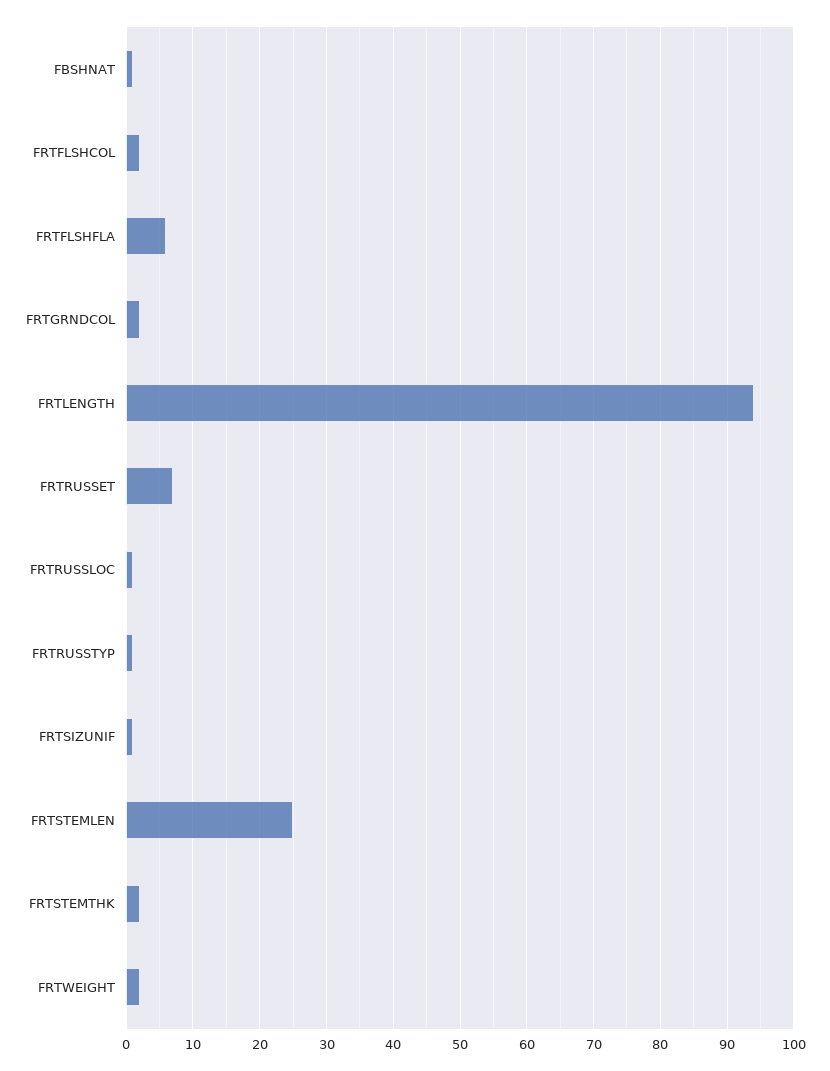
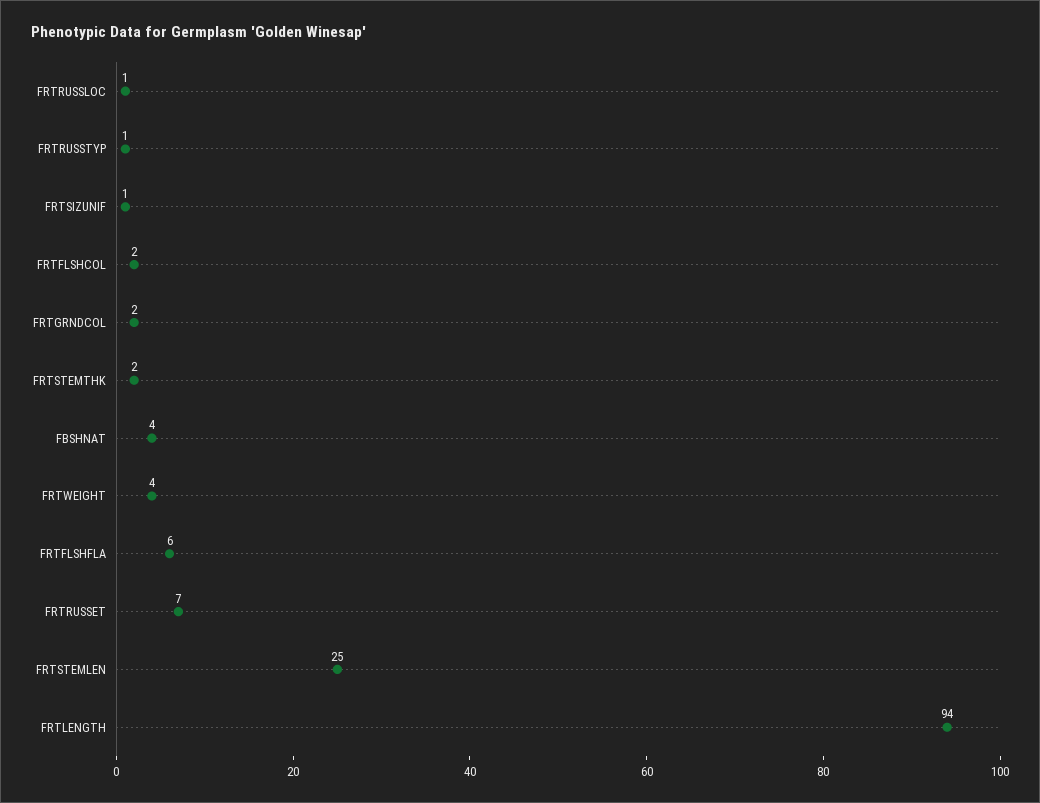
FBSHNAT: 1 -> 4
FRTWEIGHT: 2 -> 4

